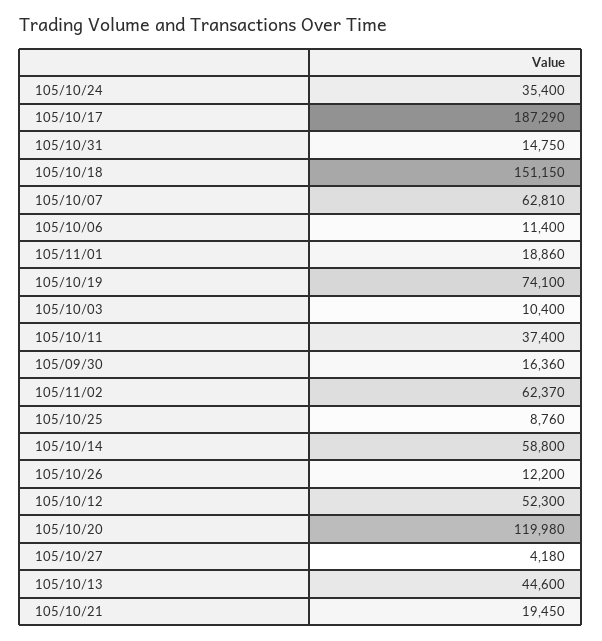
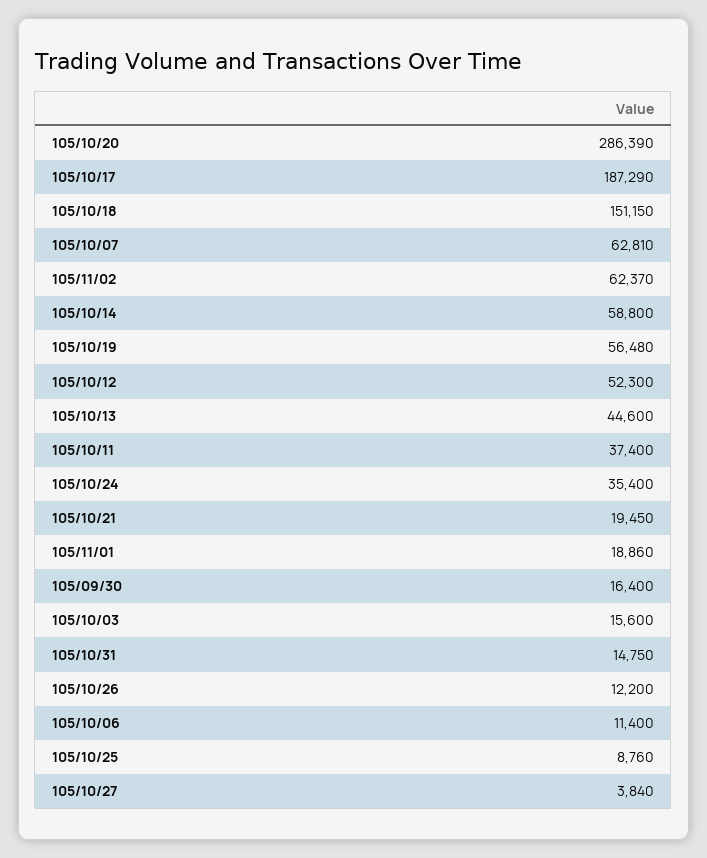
105/10/19: 74100 -> 56480
105/10/03: 10400 -> 15600
105/09/30: 16360 -> 16400
105/10/20: 119980 -> 286390
105/10/27: 4180 -> 3840

